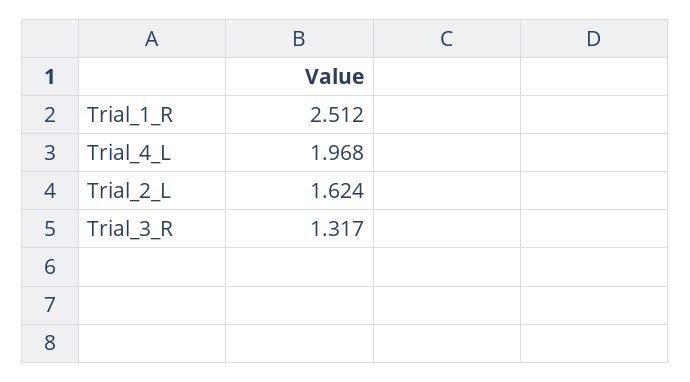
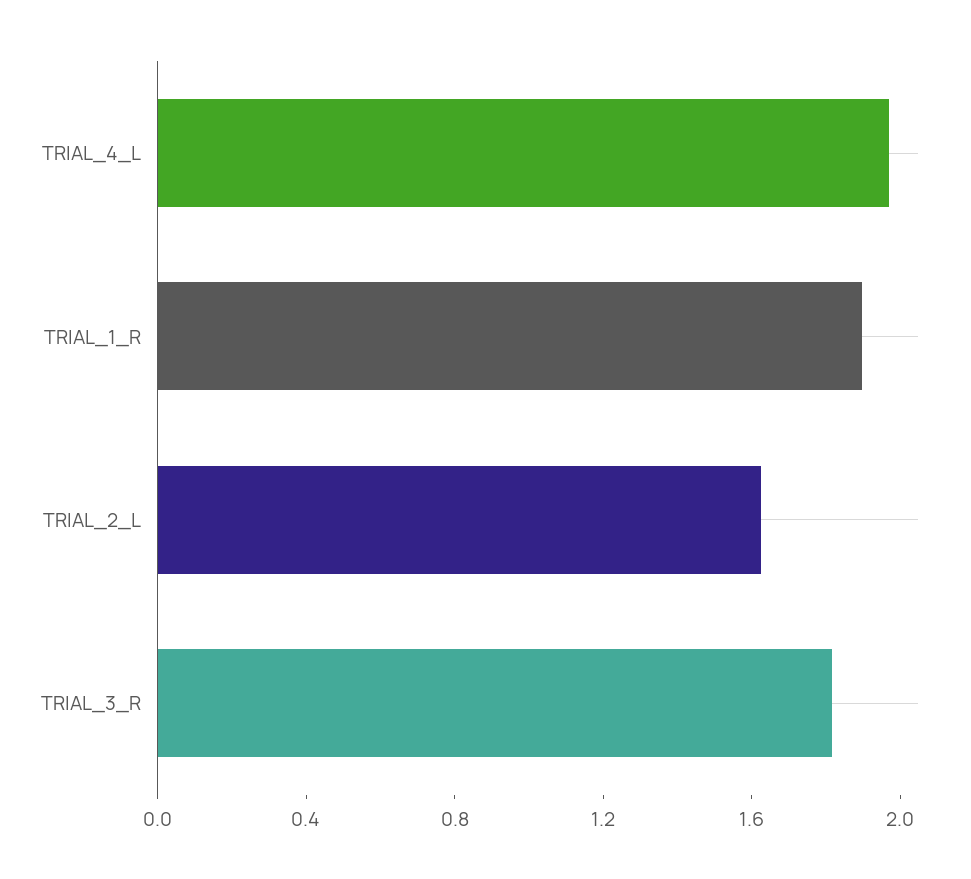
Trial_1_R: 2.512 -> 1.9
Trial_3_R: 1.317 -> 1.8

